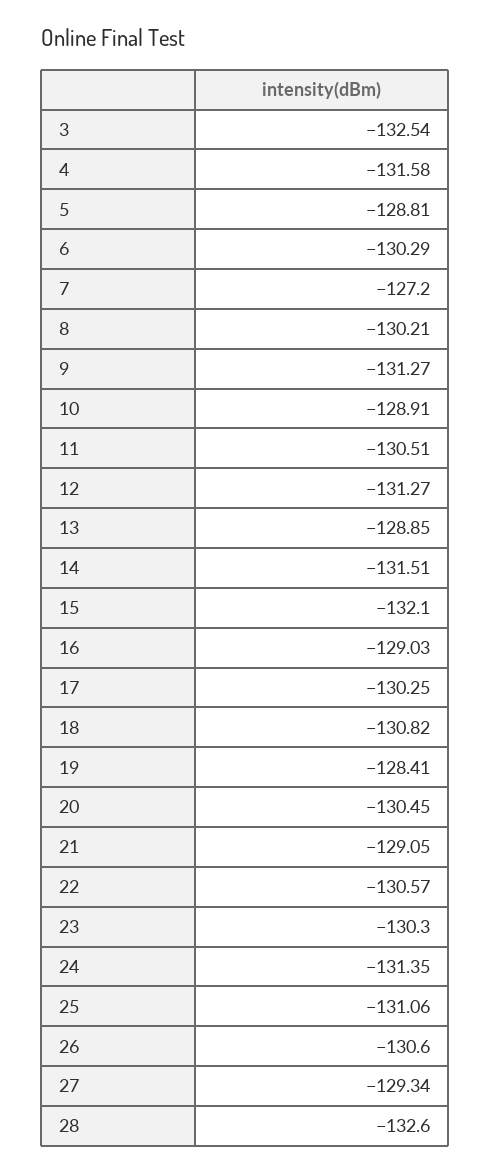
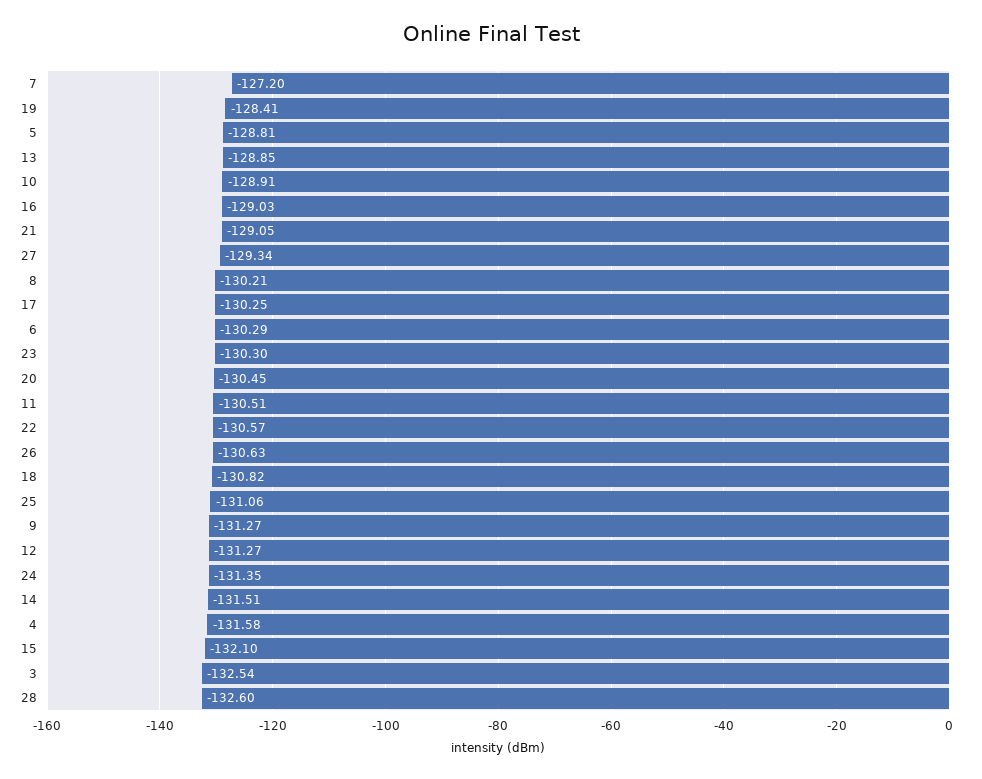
26: -130.6 -> -130.63

